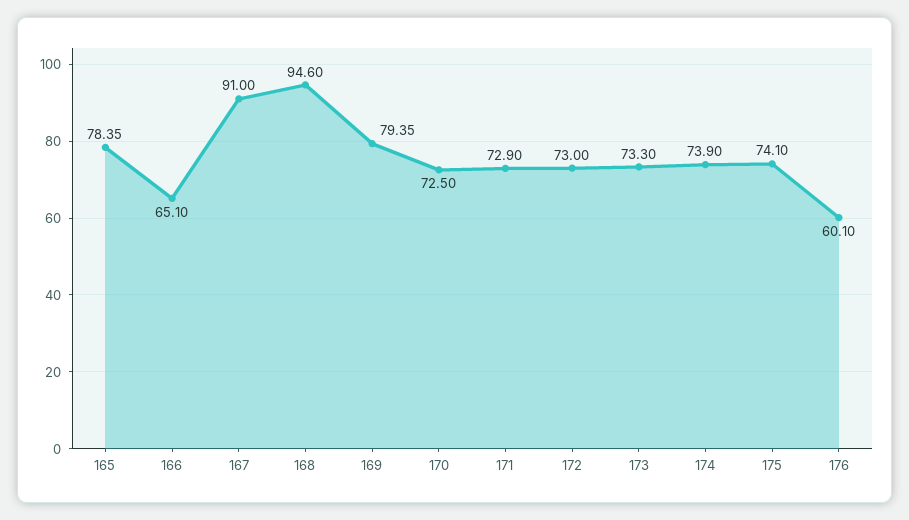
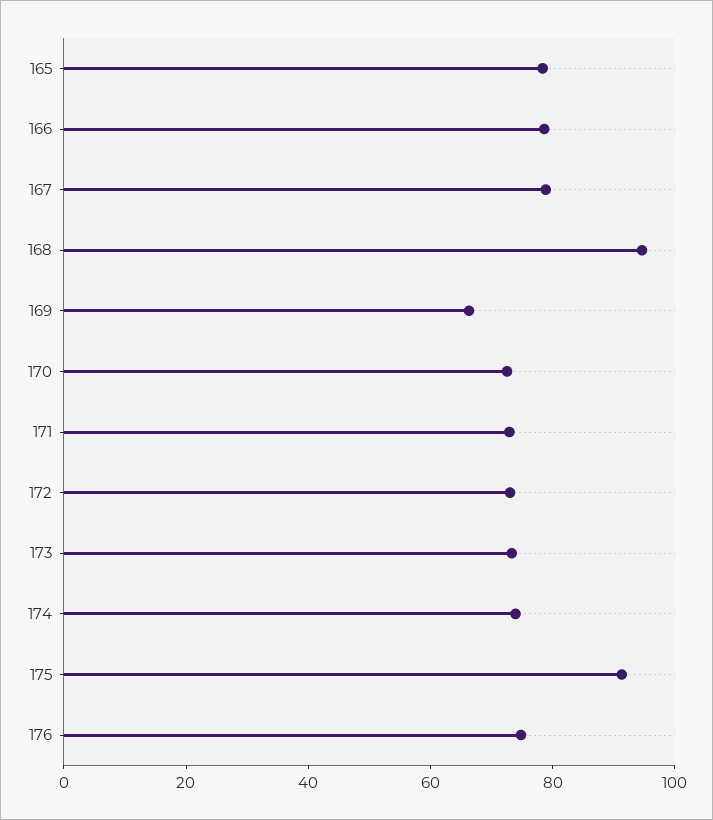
166: 65.1 -> 80
167: 91 -> 80
169: 79.35 -> 65
175: 74.1 -> 90
176: 60.1 -> 75

